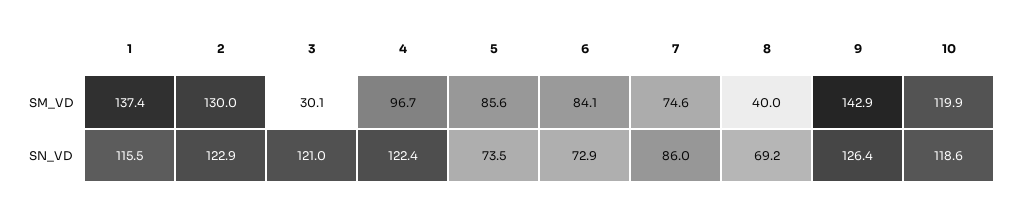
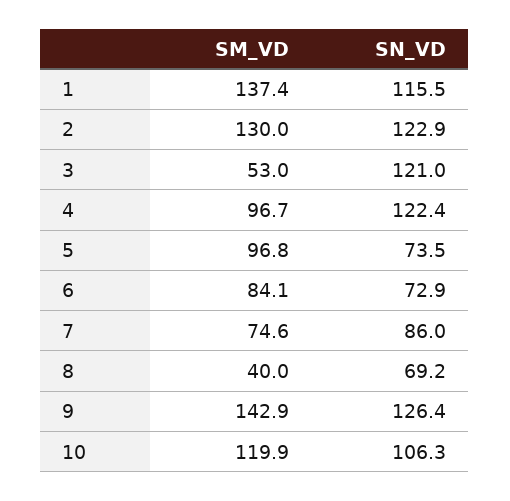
3, SM_VD: 30.1 -> 53
5, SM_VD: 85.6 -> 96.8
10, SN_VD: 118.6 -> 106.3

